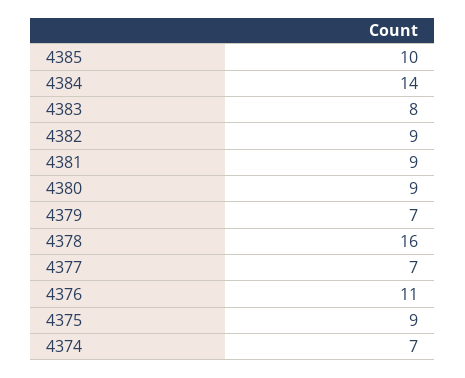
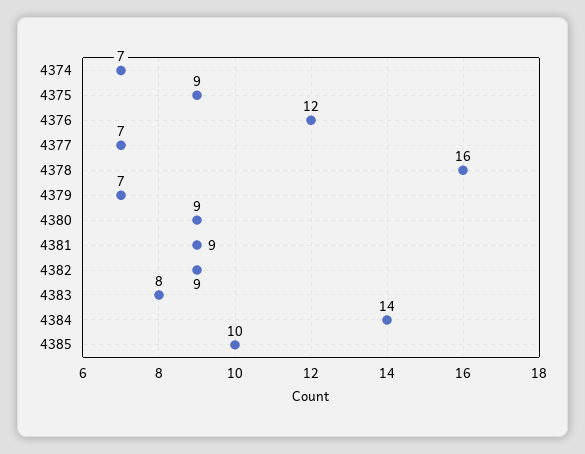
4376: 11 -> 12

